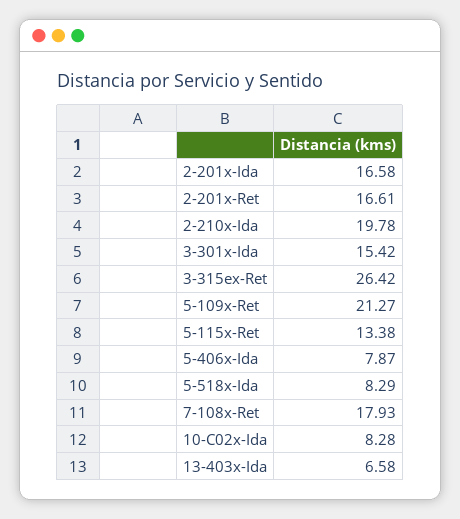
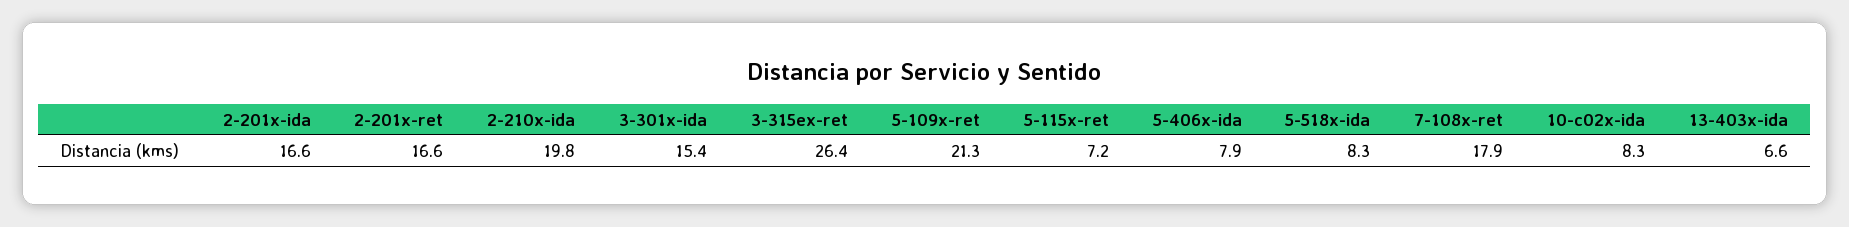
5-115x-Ret: 13.38 -> 7.2

